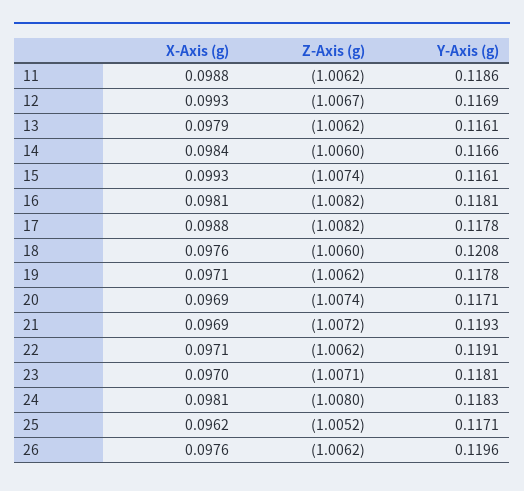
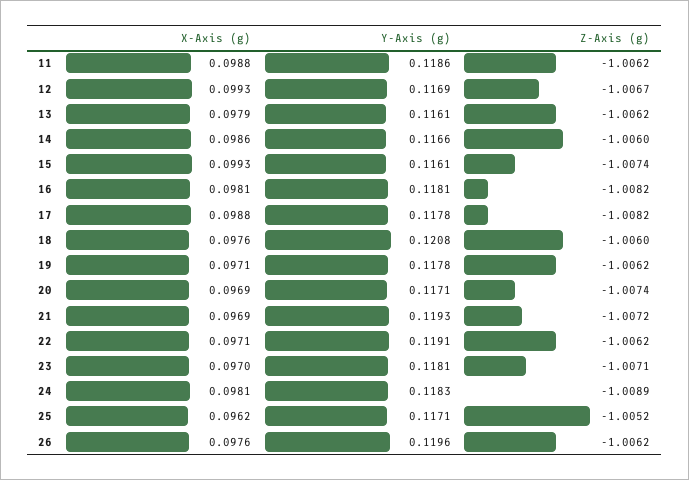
X-Axis (g), 14: 0.0984 -> 0.0986
Z-Axis (g), 24: -1.008 -> -1.0089

